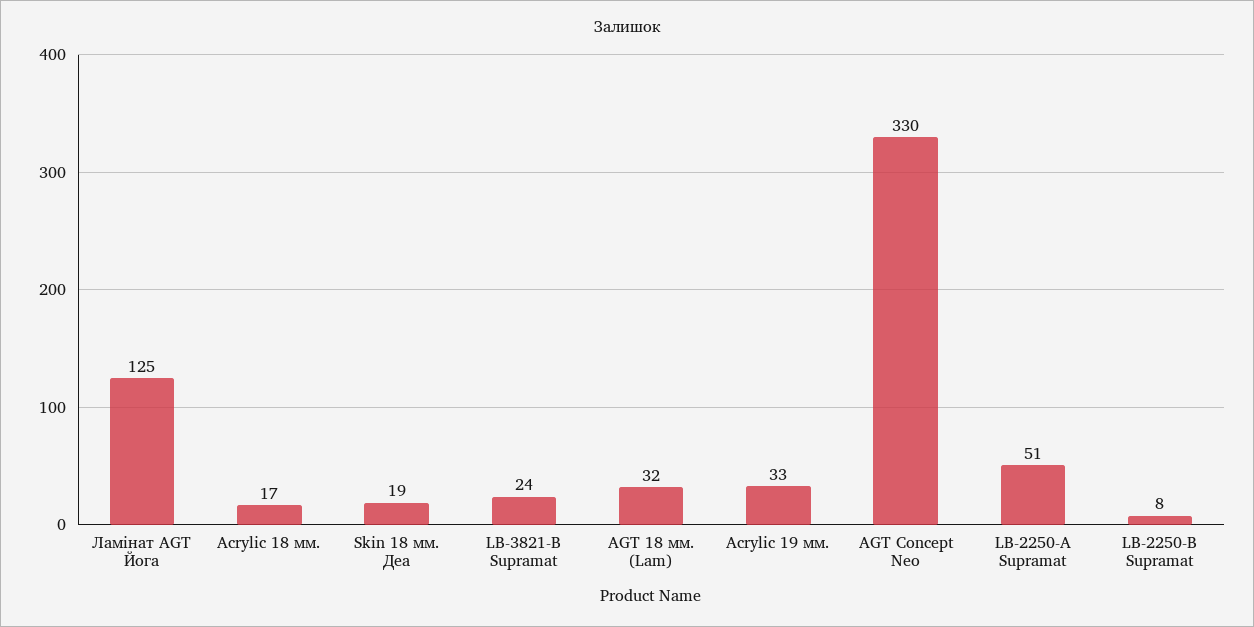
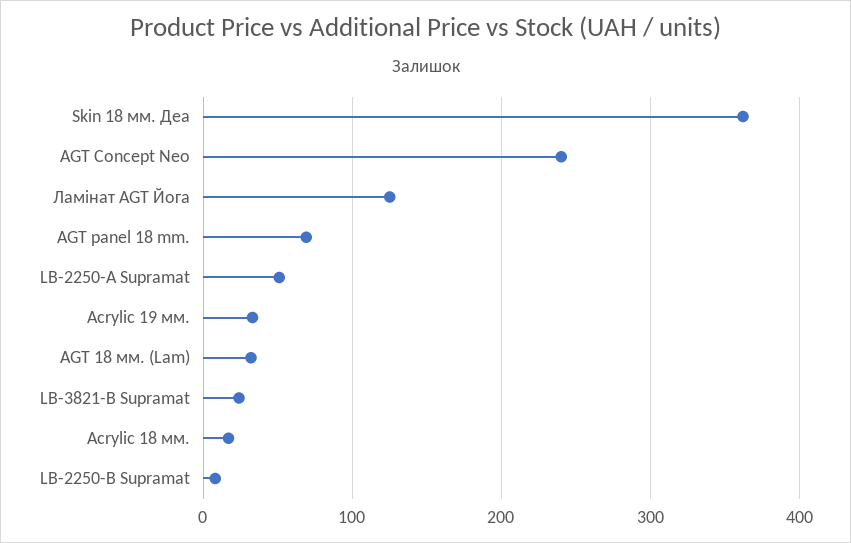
Skin 18 мм. Деа: 19 -> 360
AGT Concept Neo: 330 -> 240
AGT panel 18 mm.: none -> 70

